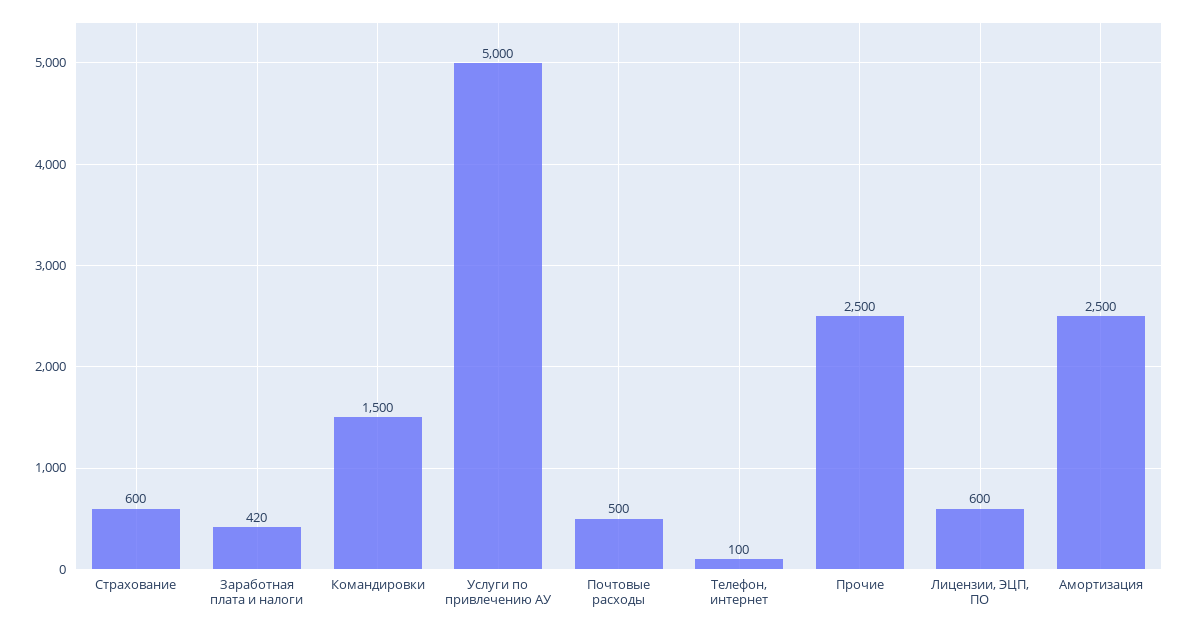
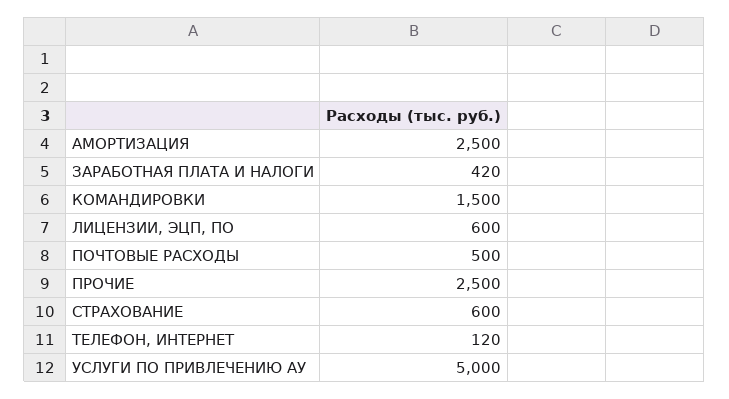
Телефон, интернет: 100 -> 120

